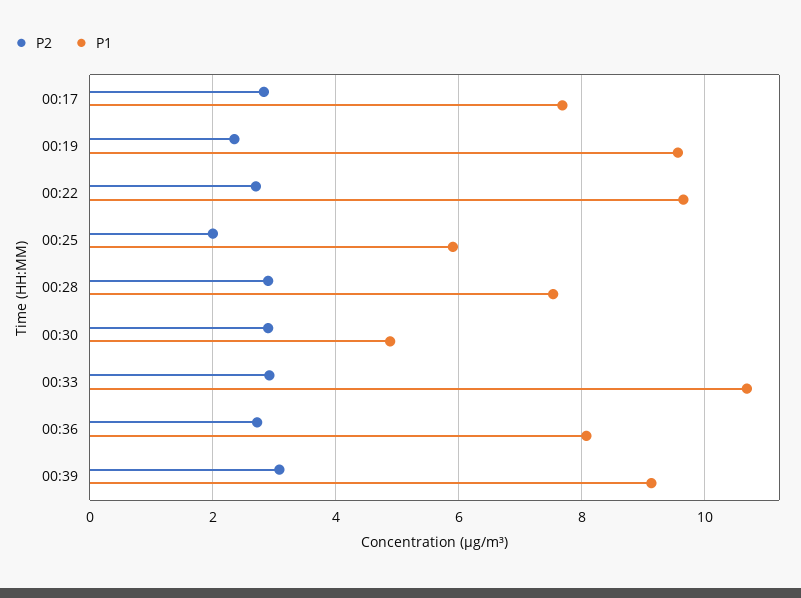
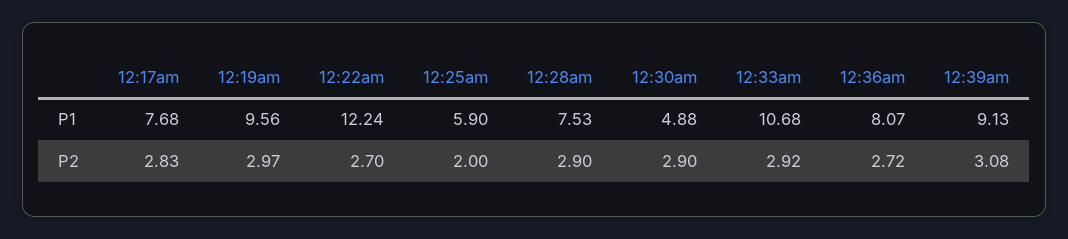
P2, 00:19: 2.4 -> 2.97
P1, 00:22: 9.6 -> 12.24

